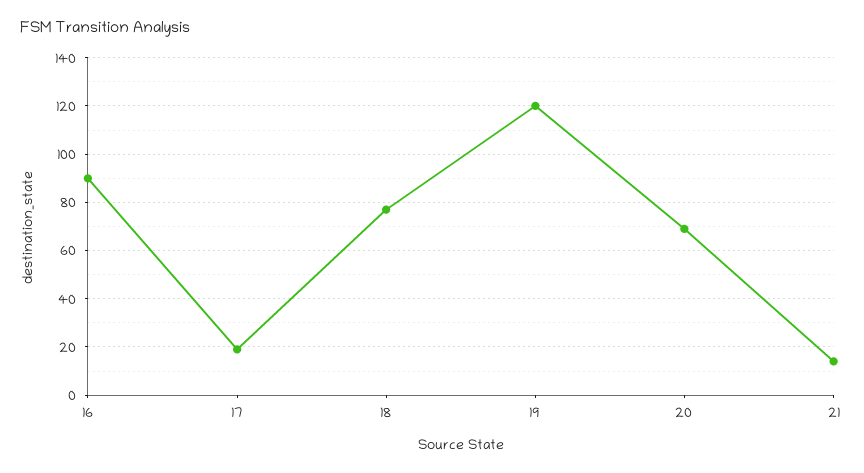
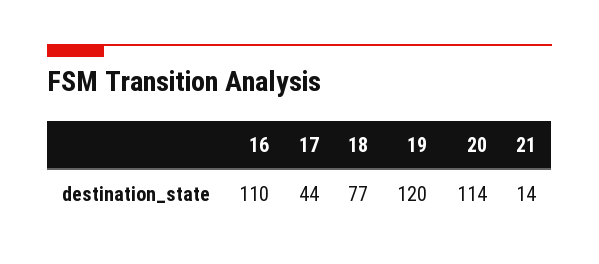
16: 90 -> 110
17: 20 -> 44
20: 70 -> 114

